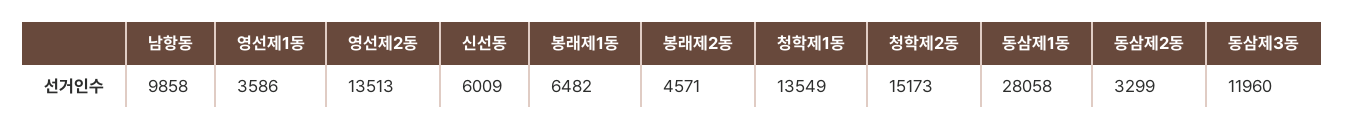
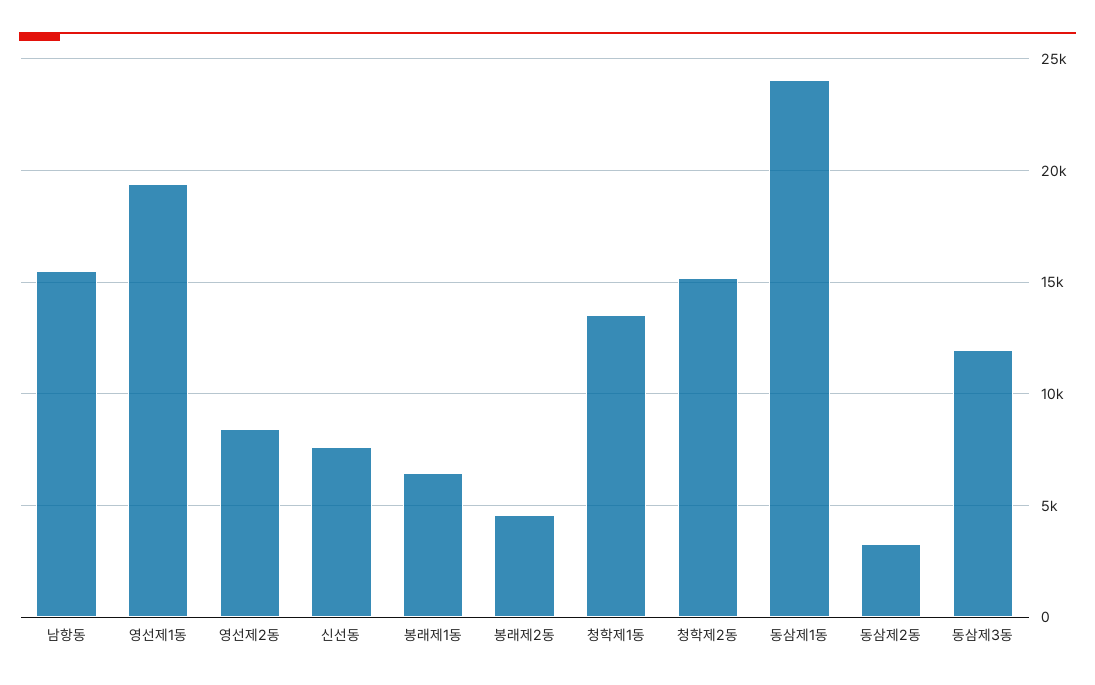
남항동: 9858 -> 15500
영선제1동: 3586 -> 19500
영선제2동: 13513 -> 8500
신선동: 6009 -> 7500
동삼제1동: 28058 -> 24000

